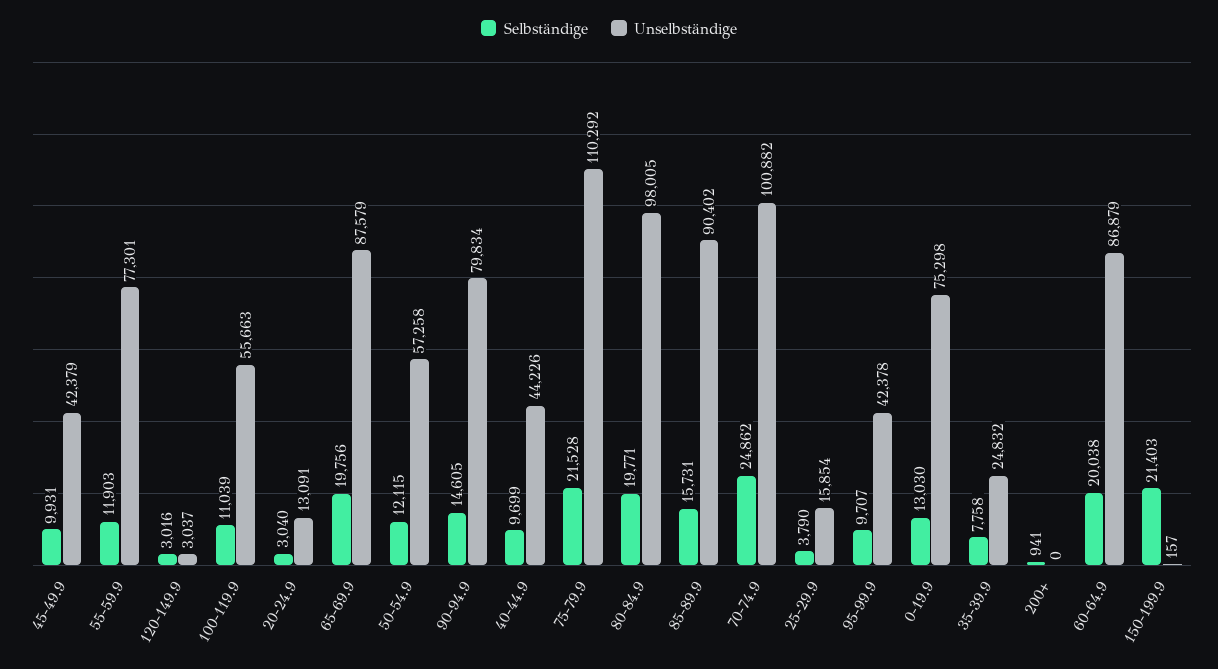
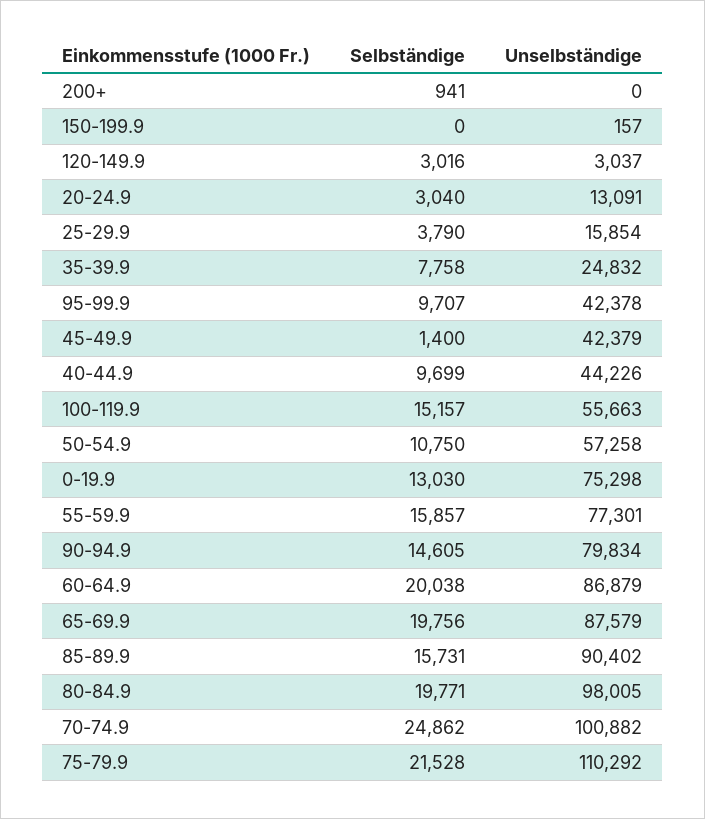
Selbständige, 45-49.9: 9931 -> 1400
Selbständige, 55-59.9: 11903 -> 15857
Selbständige, 100-119.9: 11039 -> 15157
Selbständige, 50-54.9: 12115 -> 10750
Selbständige, 150-199.9: 21403 -> 0

